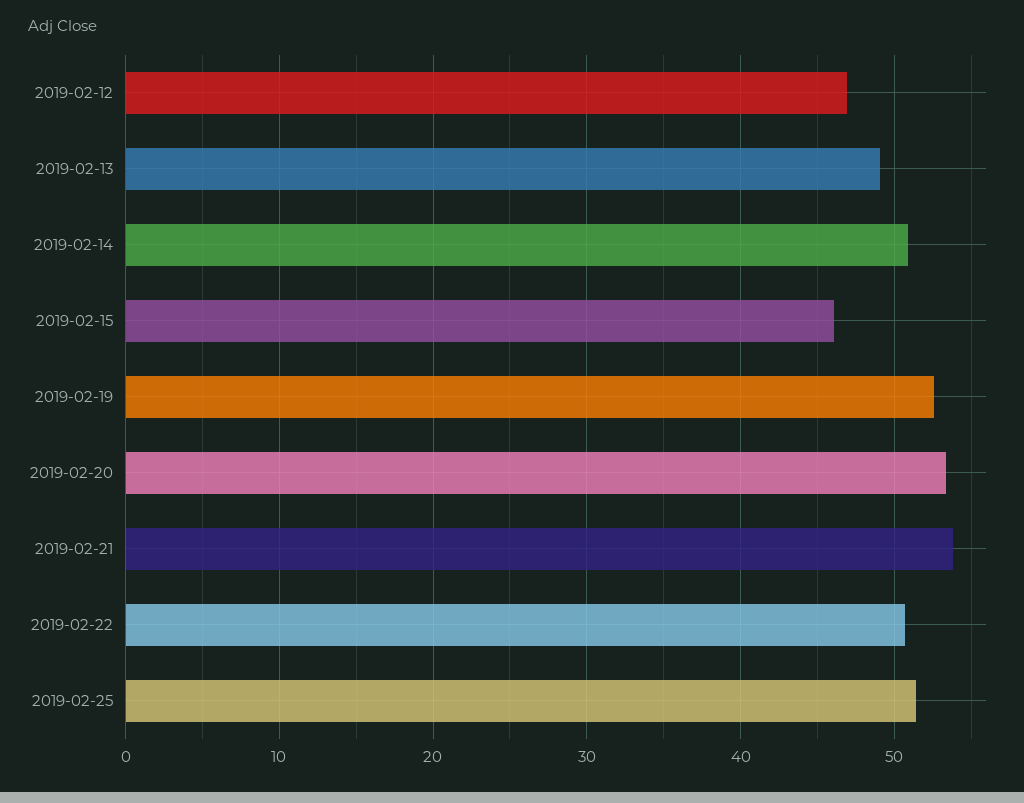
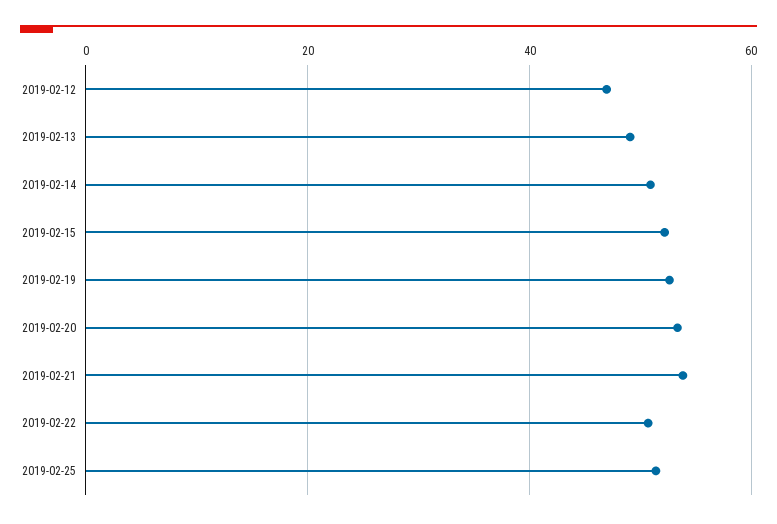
2019-02-15: 46 -> 52

